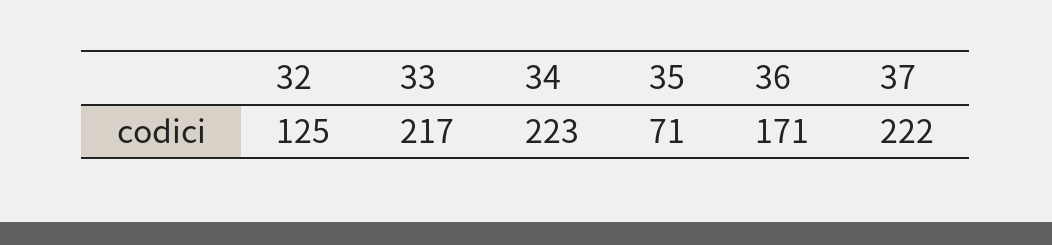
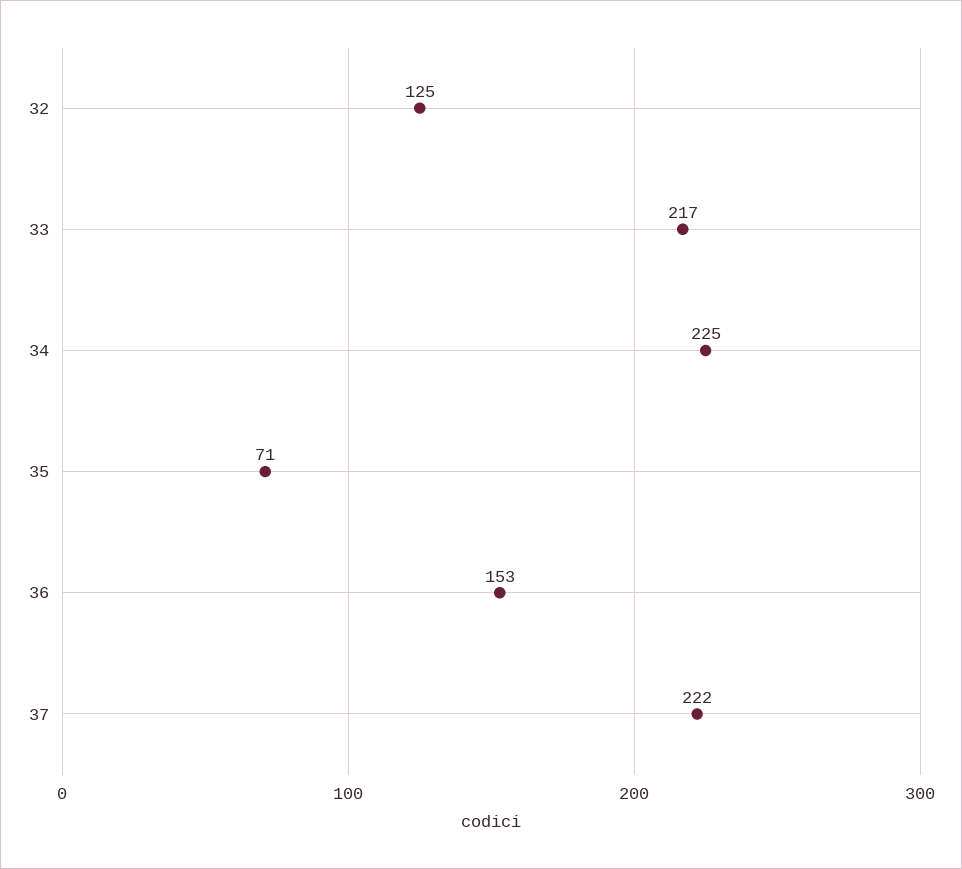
34: 223 -> 225
36: 171 -> 153

